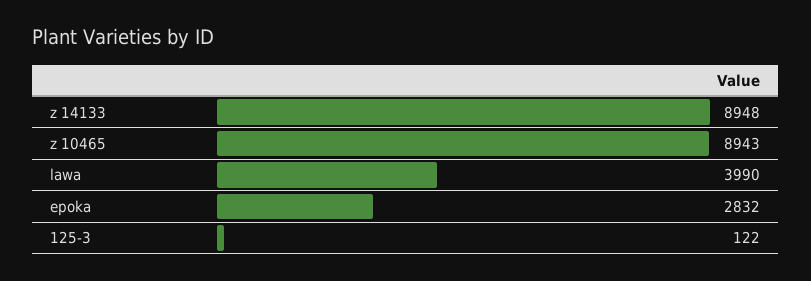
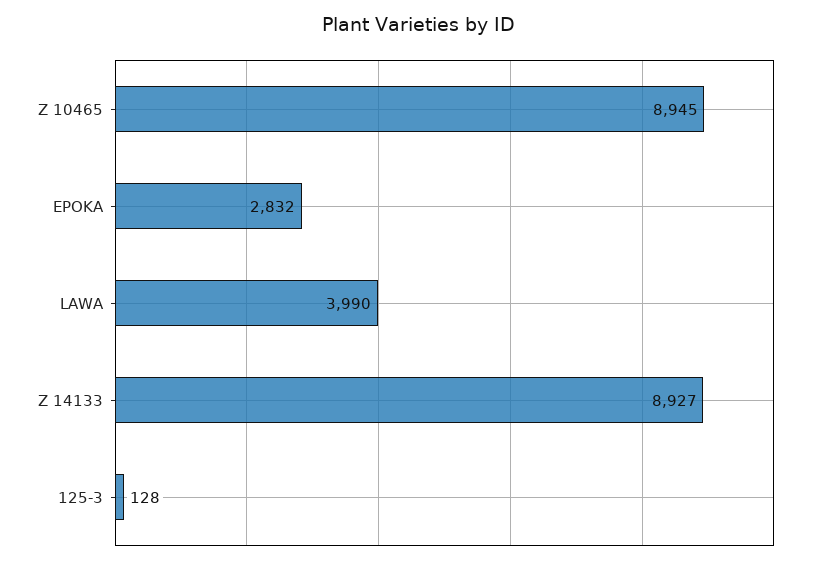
z 14133: 8948 -> 8927
z 10465: 8943 -> 8945
125-3: 122 -> 128

